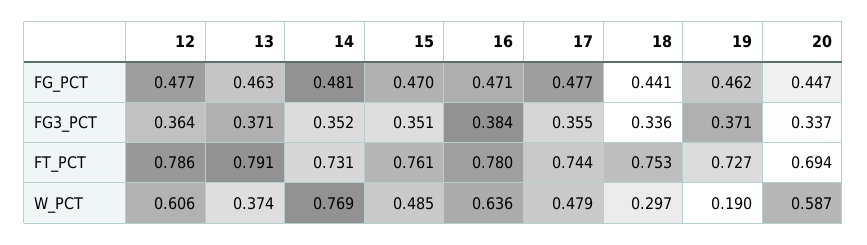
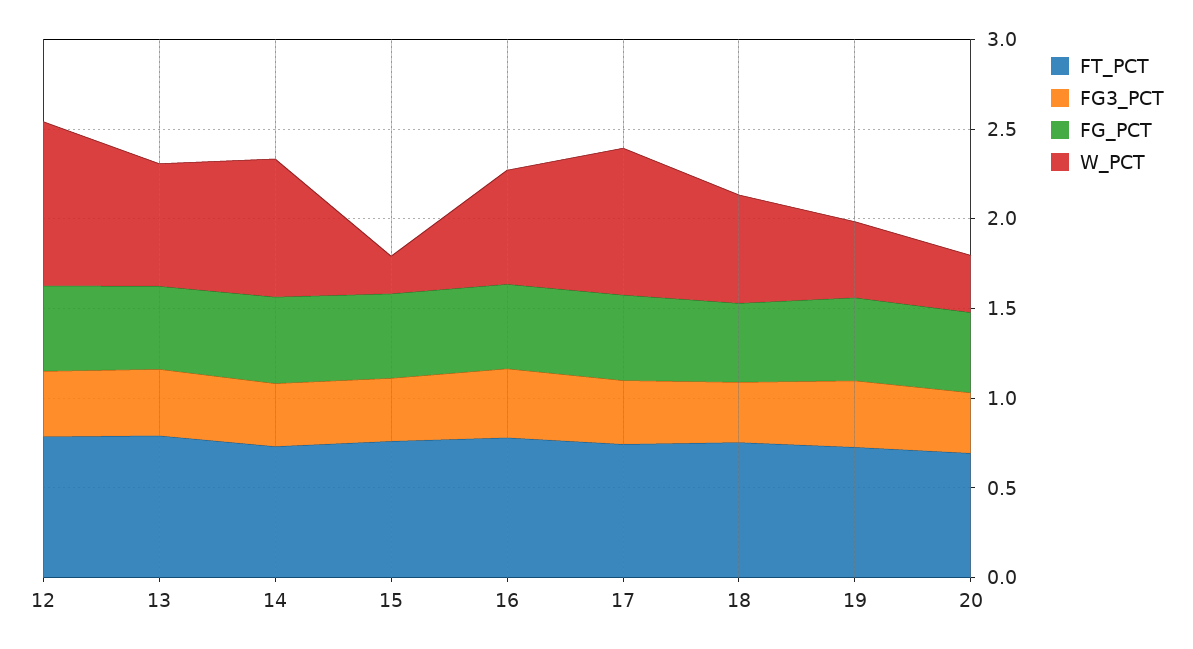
W_PCT, 12: 0.606 -> 0.9
W_PCT, 13: 0.374 -> 0.7
W_PCT, 15: 0.485 -> 0.2
W_PCT, 17: 0.479 -> 0.8
W_PCT, 18: 0.297 -> 0.6
W_PCT, 19: 0.19 -> 0.4
W_PCT, 20: 0.587 -> 0.3

